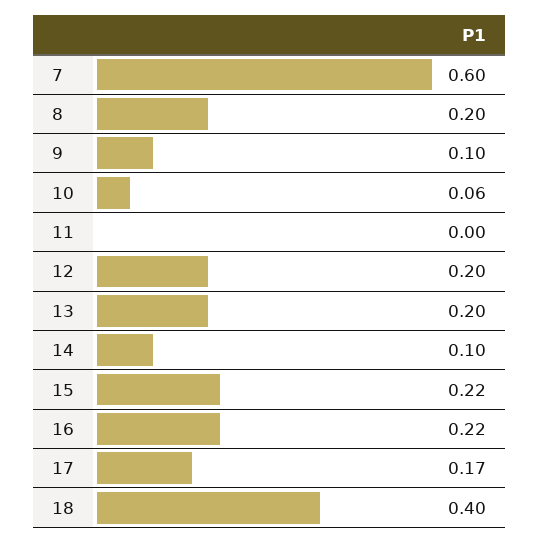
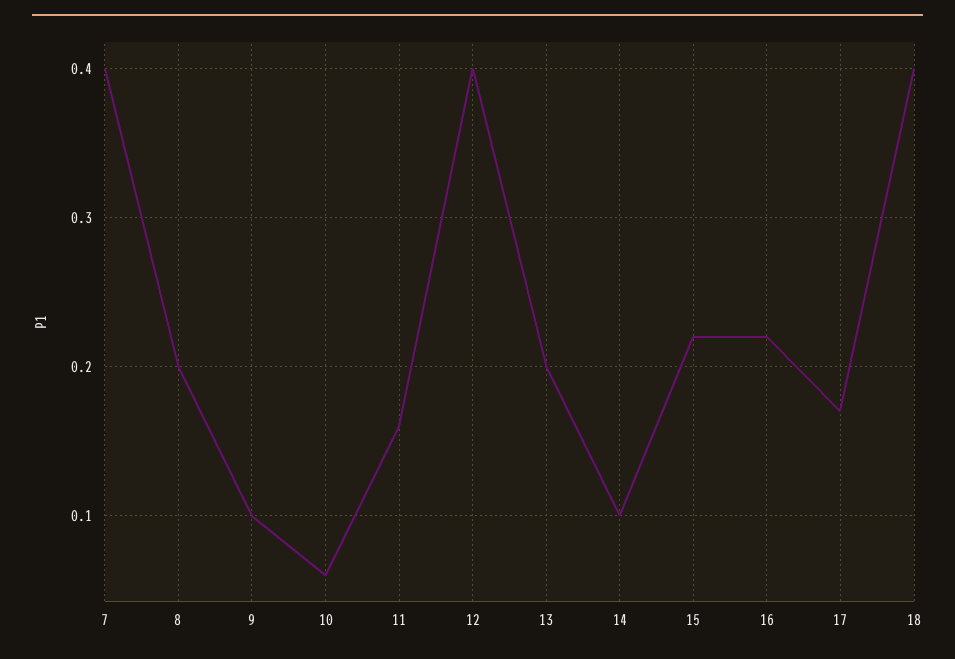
7: 0.6 -> 0.4
11: 0 -> 0.16
12: 0.2 -> 0.4

